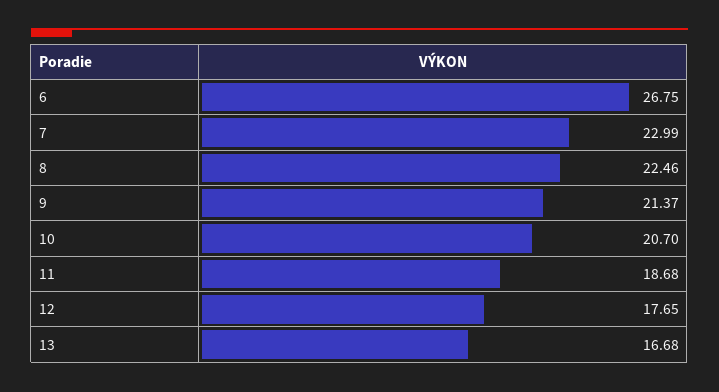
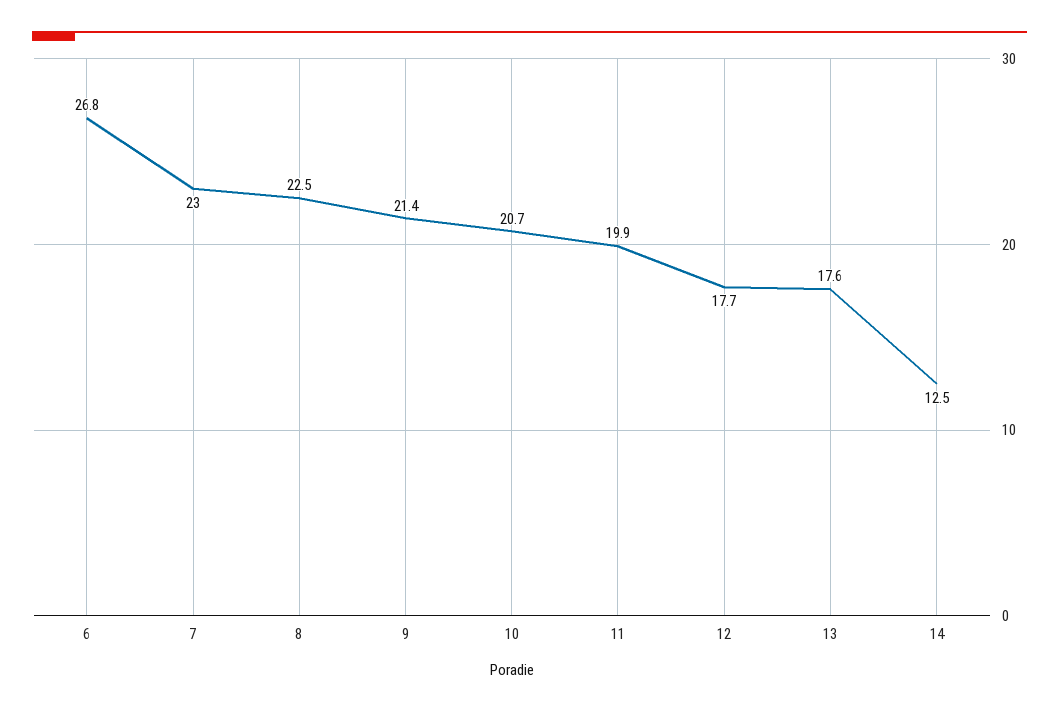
11: 18.68 -> 19.9
13: 16.68 -> 17.6
14: none -> 12.5

